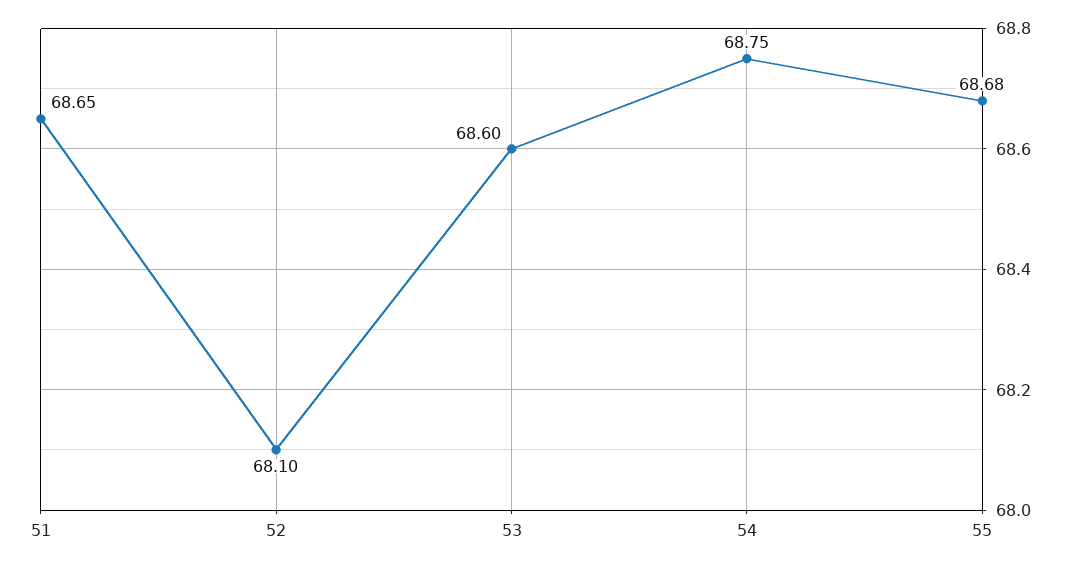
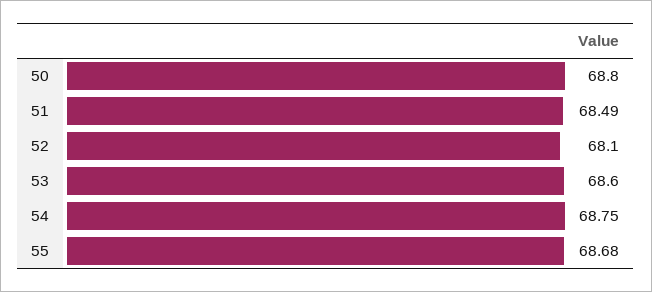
51: 68.65 -> 68.49
50: none -> 68.8

